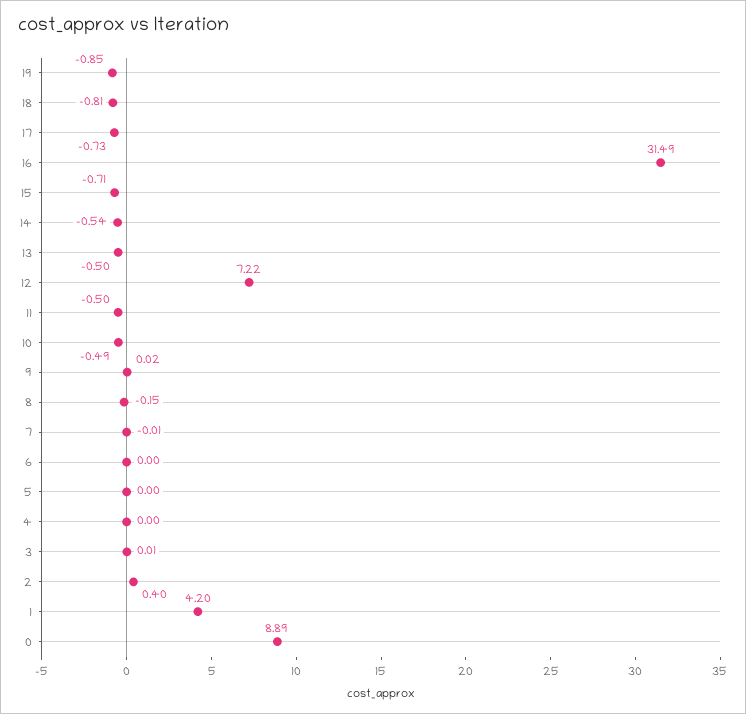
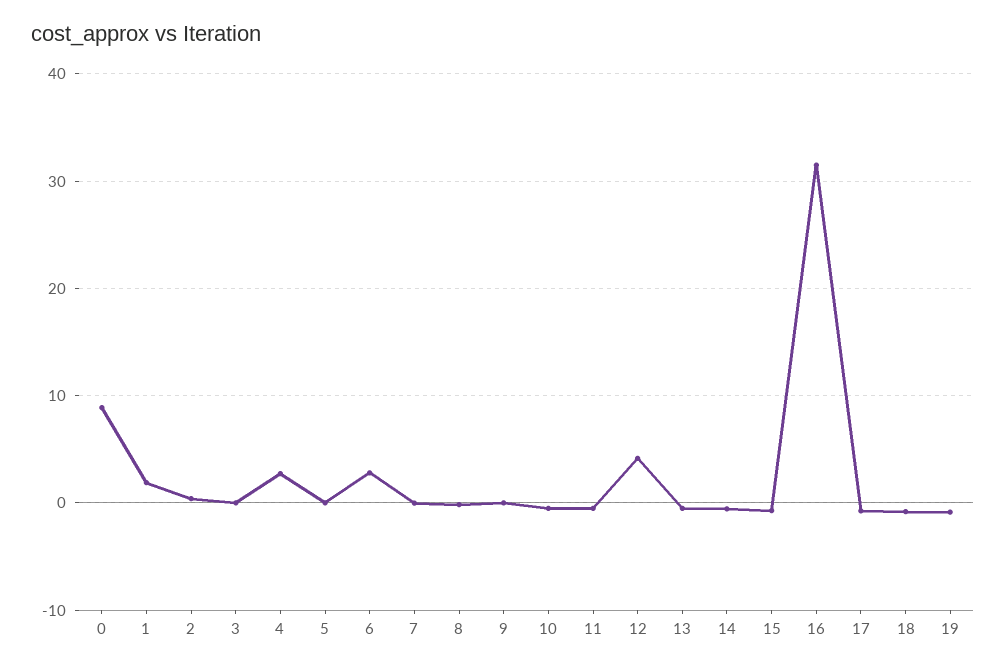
12: 7.22 -> 4
6: 0 -> 3
4: 0 -> 3
1: 4.2 -> 2

